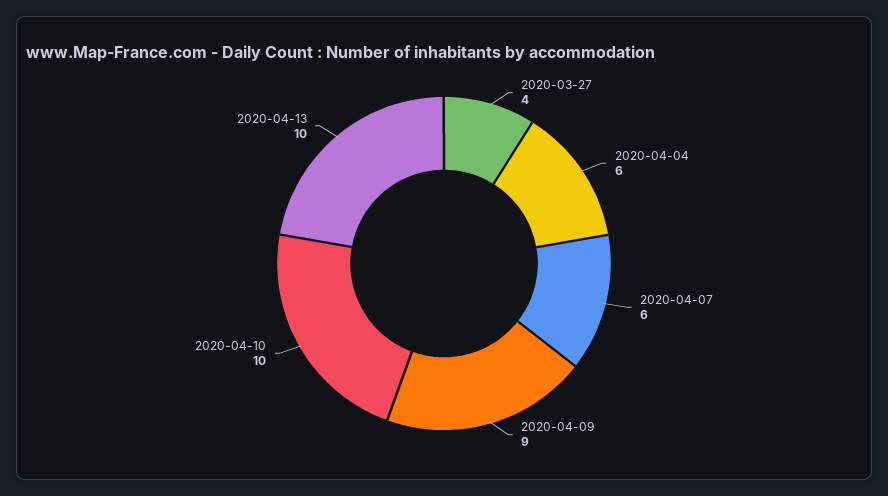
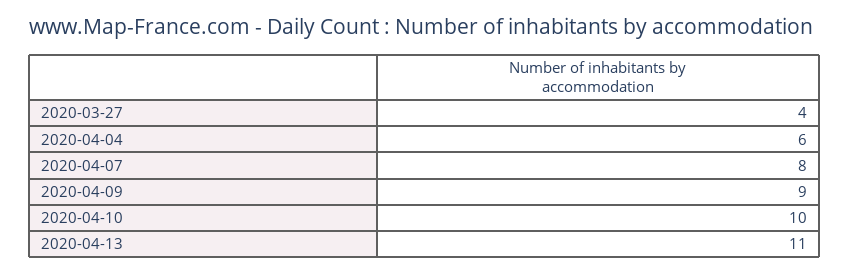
2020-04-07: 6 -> 8
2020-04-13: 10 -> 11

